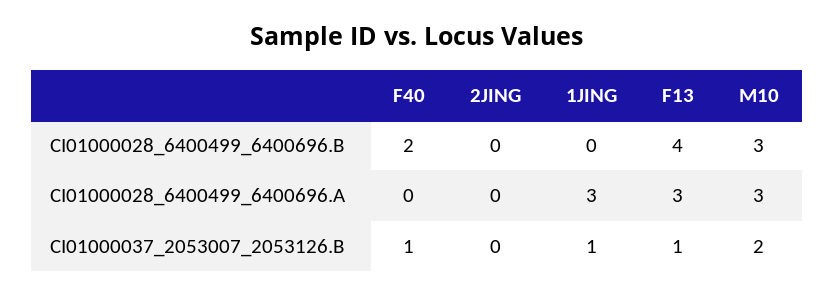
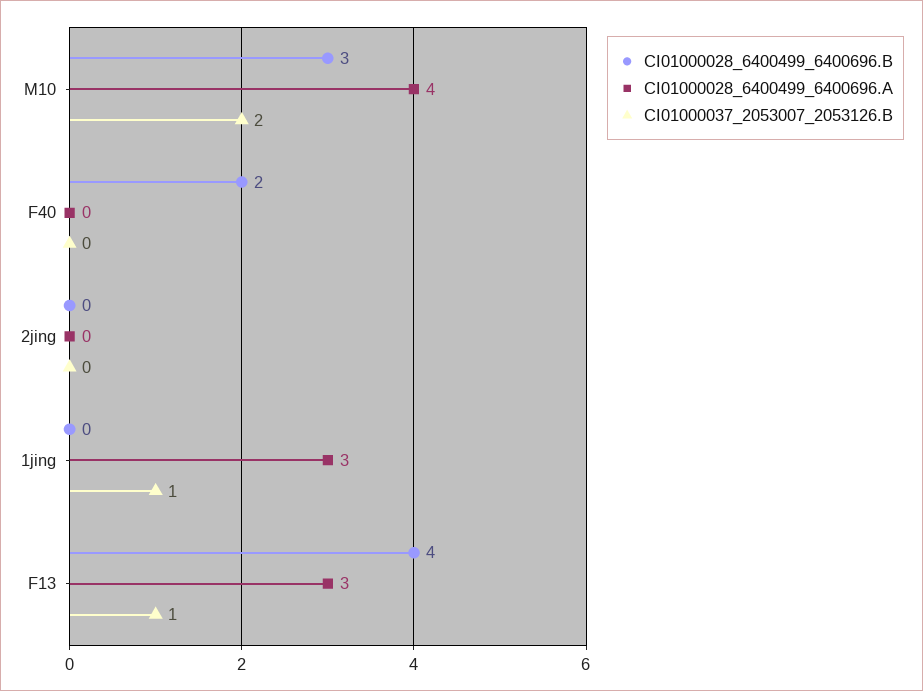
CI01000028_6400499_6400696.A, M10: 3 -> 4
CI01000037_2053007_2053126.B, F40: 1 -> 0

